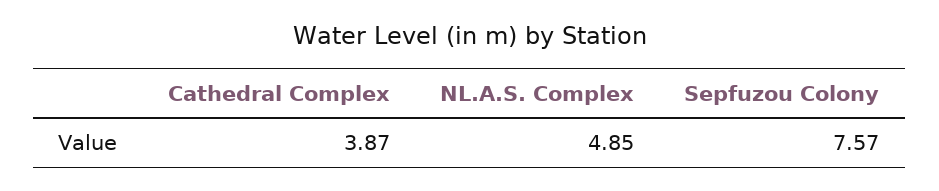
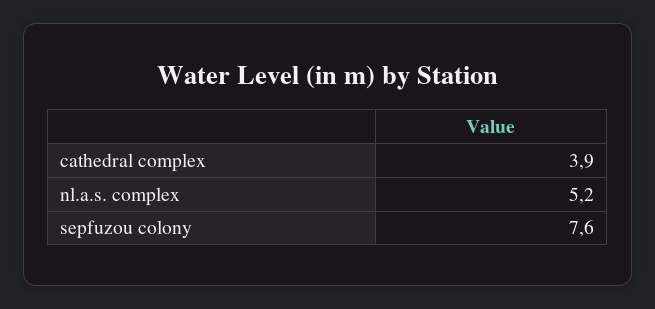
NL.A.S. Complex: 4.85 -> 5.2

